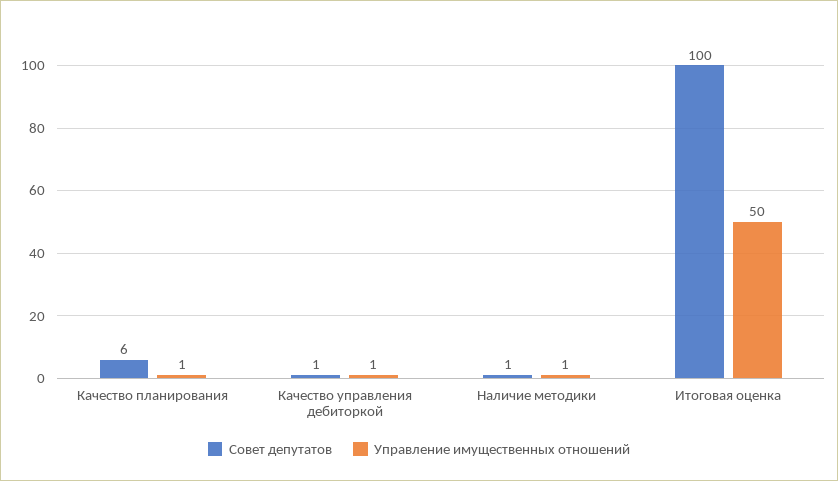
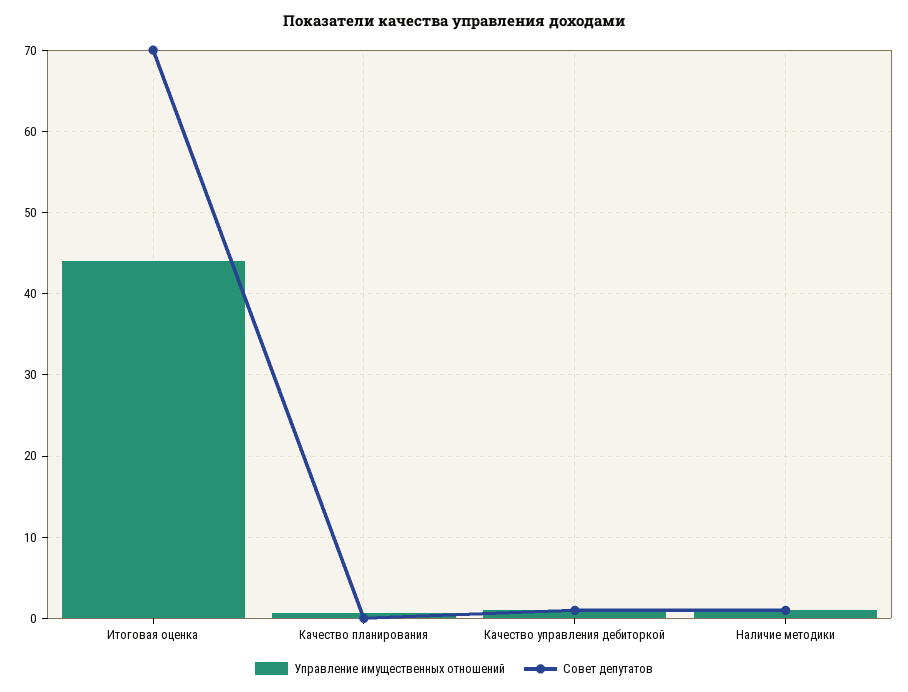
Совет депутатов, Качество планирования: 6 -> 0
Совет депутатов, Итоговая оценка: 100 -> 70
Управление имущественных отношений, Итоговая оценка: 50 -> 44

